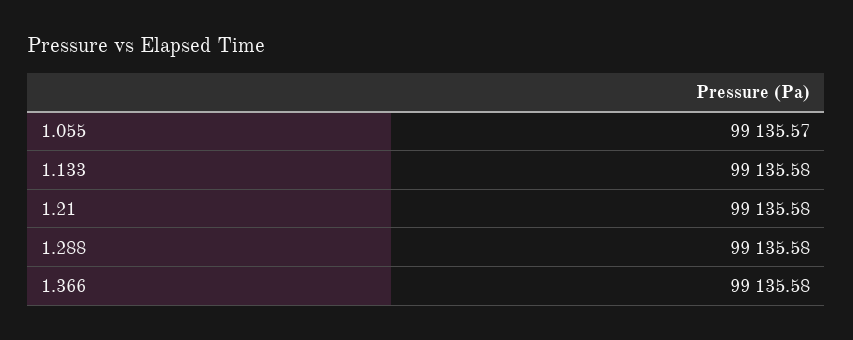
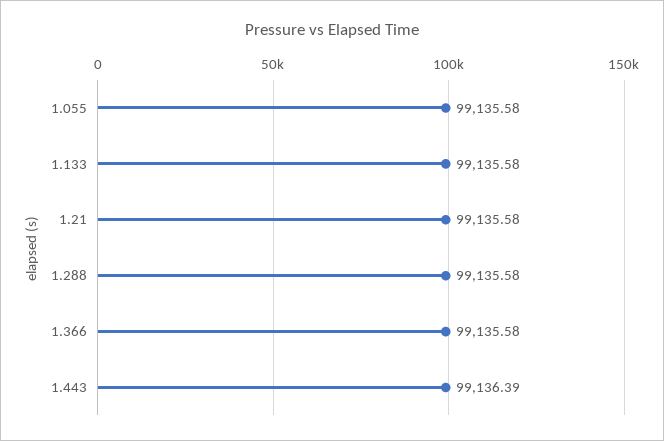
1.055: 99135.57 -> 99135.58
1.443: none -> 99136.39

